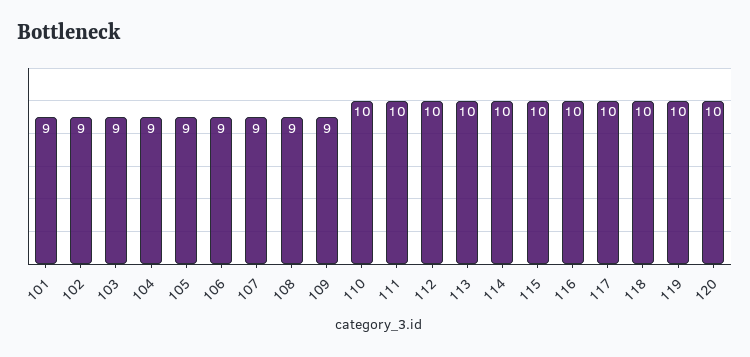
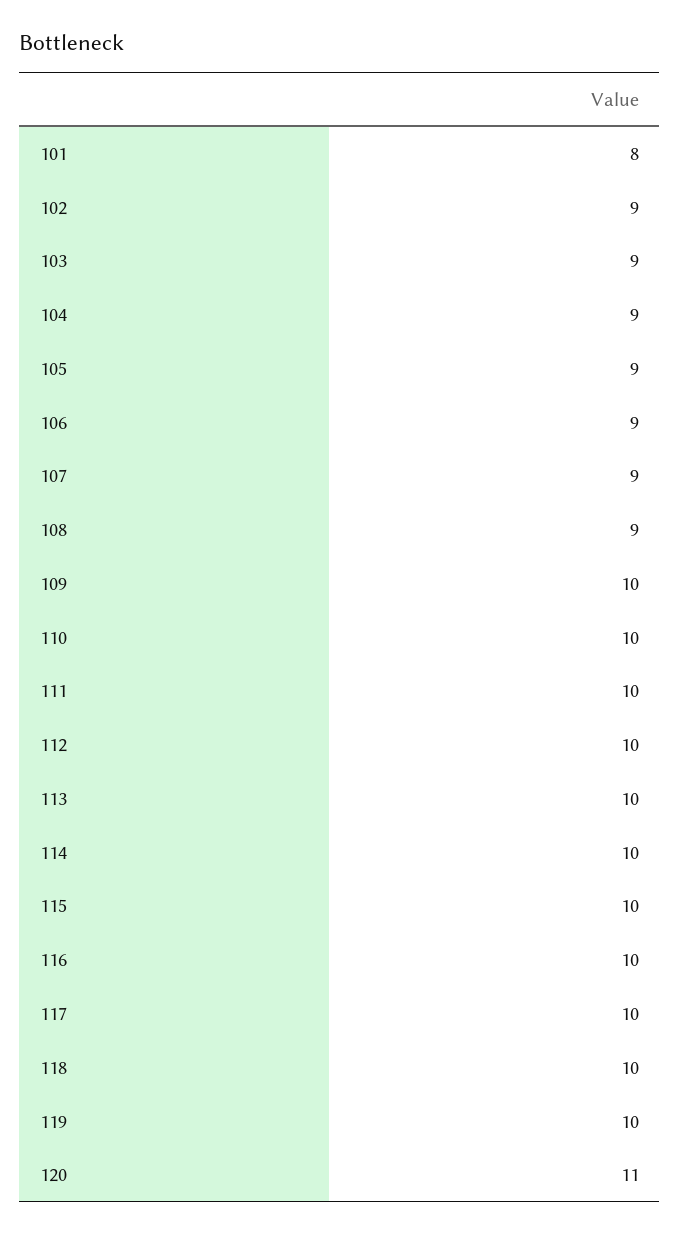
101: 9 -> 8
109: 9 -> 10
120: 10 -> 11

